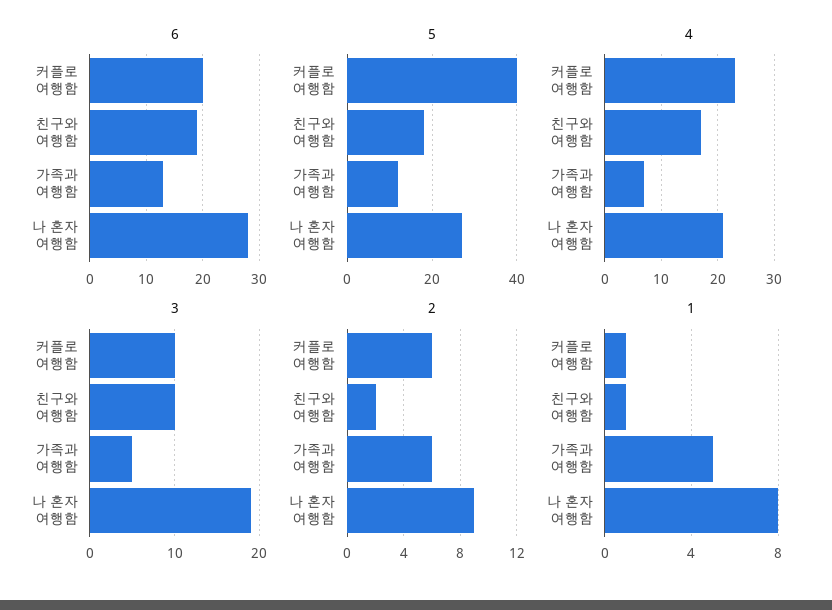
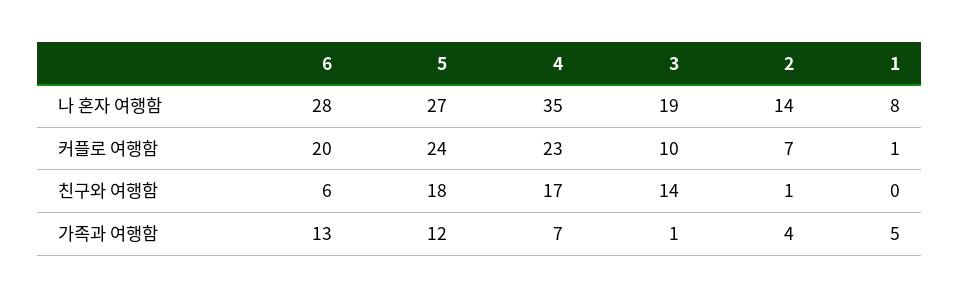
6, 친구와 여행함: 20 -> 6
5, 커플로 여행함: 40 -> 24
4, 나 혼자 여행함: 20 -> 35
3, 친구와 여행함: 10 -> 14
3, 가족과 여행함: 5 -> 1
2, 커플로 여행함: 6 -> 7
2, 친구와 여행함: 2 -> 1
2, 가족과 여행함: 6 -> 4
2, 나 혼자 여행함: 9 -> 14
1, 친구와 여행함: 1 -> 0

